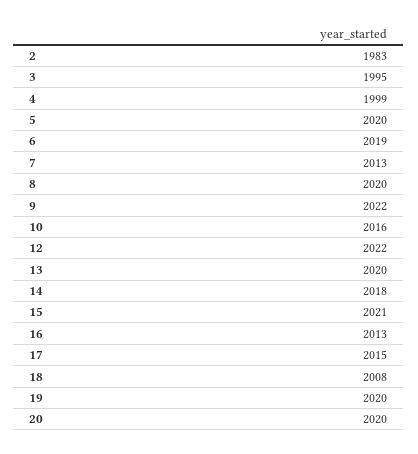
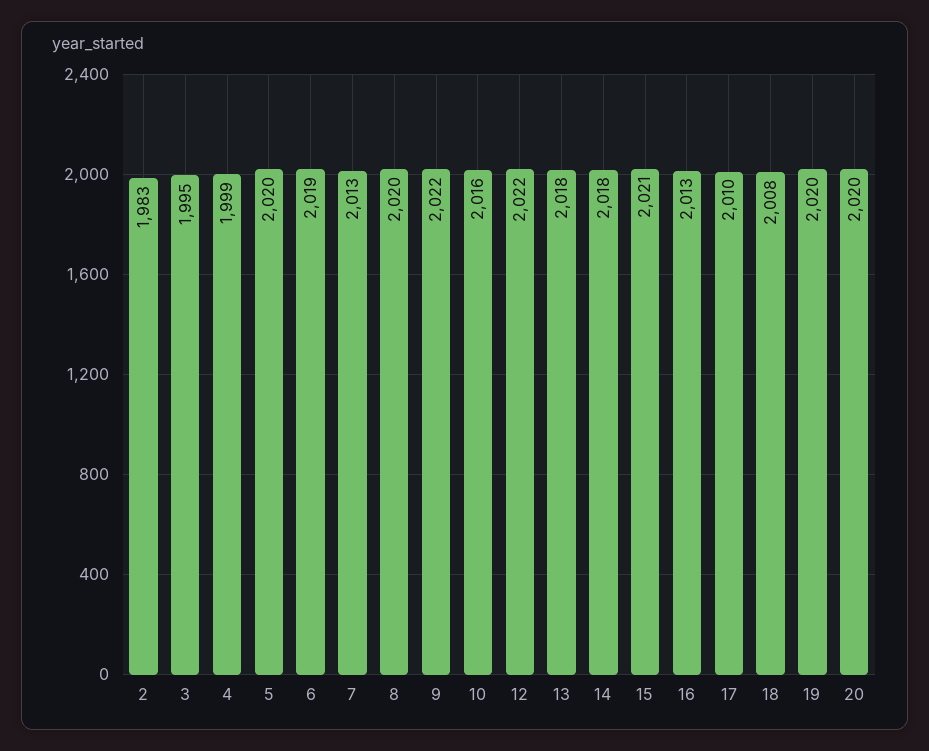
13: 2020 -> 2018
17: 2015 -> 2010

